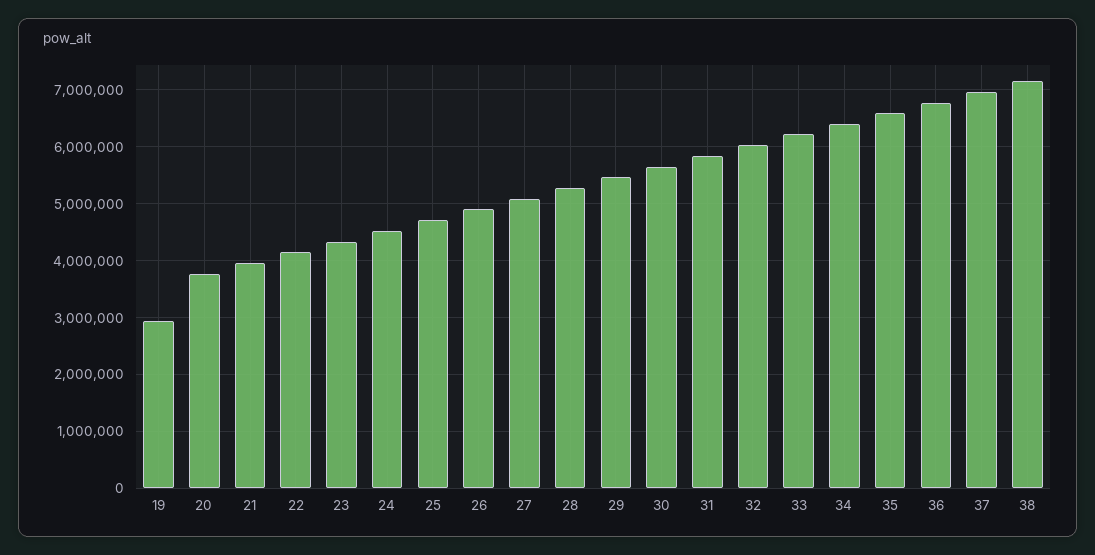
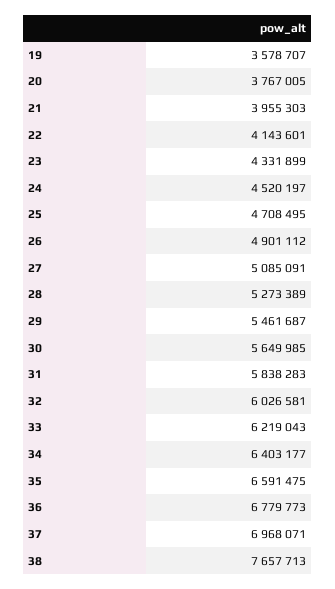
19: 3000000 -> 3578707
38: 7200000 -> 7657713

